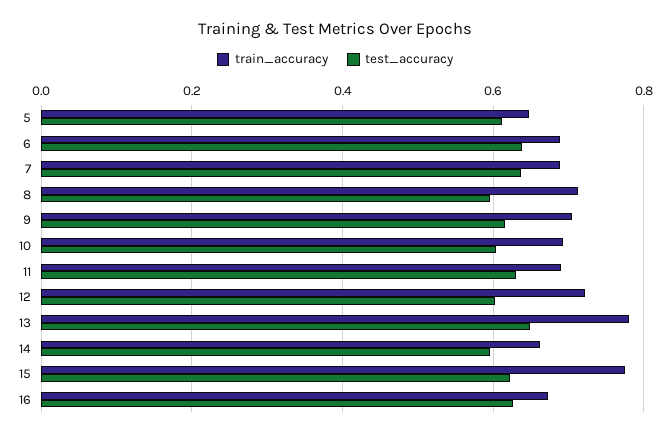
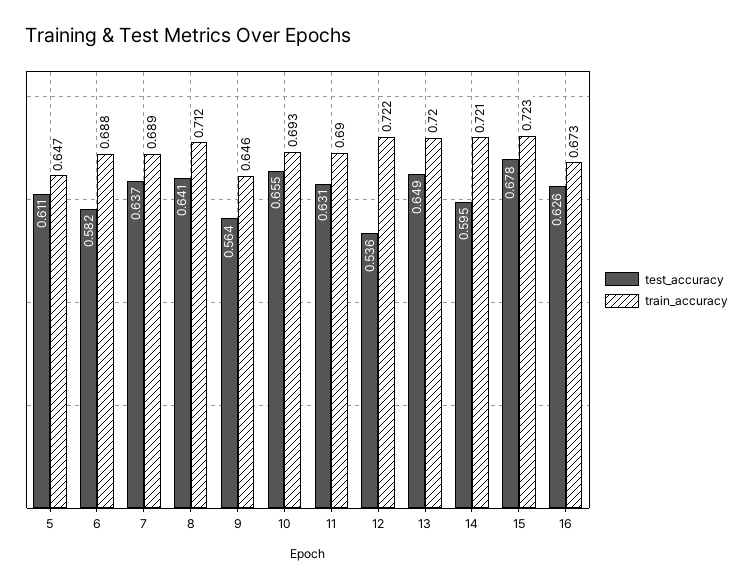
test_accuracy, 6: 0.64 -> 0.582
test_accuracy, 8: 0.6 -> 0.641
train_accuracy, 9: 0.7 -> 0.646
test_accuracy, 9: 0.62 -> 0.564
test_accuracy, 10: 0.6 -> 0.655
test_accuracy, 12: 0.6 -> 0.536
train_accuracy, 13: 0.78 -> 0.72
train_accuracy, 14: 0.66 -> 0.721
train_accuracy, 15: 0.78 -> 0.723
test_accuracy, 15: 0.62 -> 0.678

